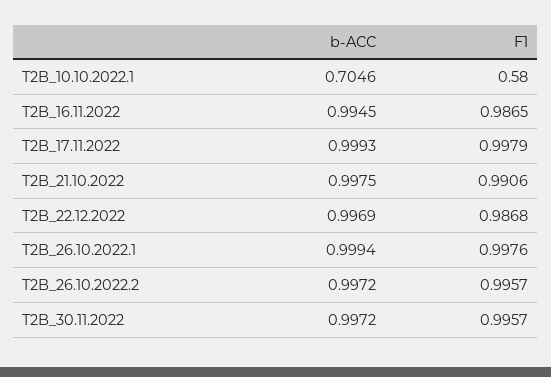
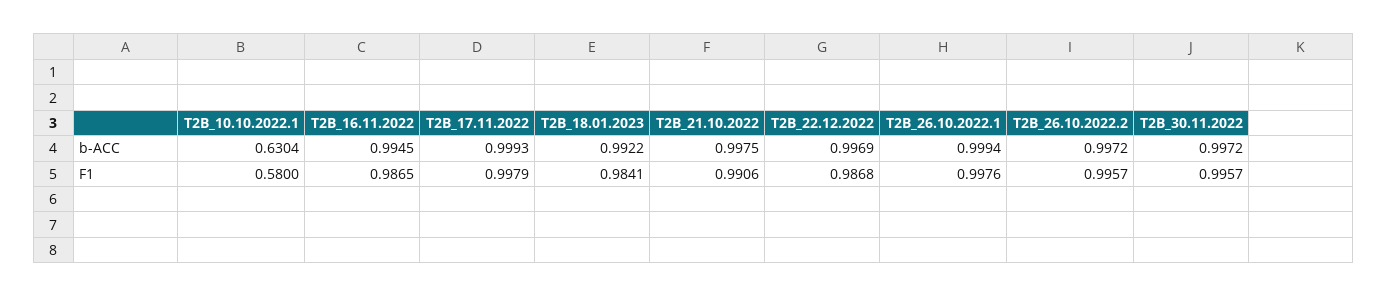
b-ACC, T2B_10.10.2022.1: 0.7046 -> 0.6304
b-ACC, T2B_18.01.2023: none -> 0.9922
F1, T2B_18.01.2023: none -> 0.9841

